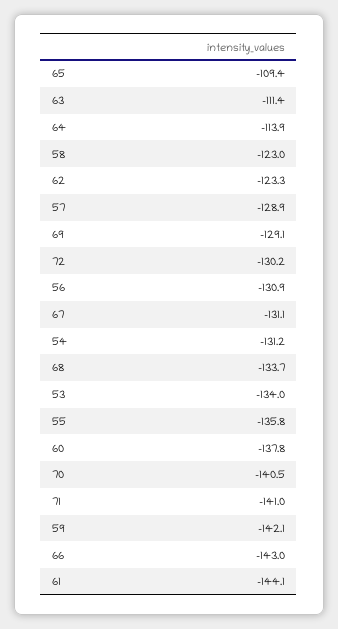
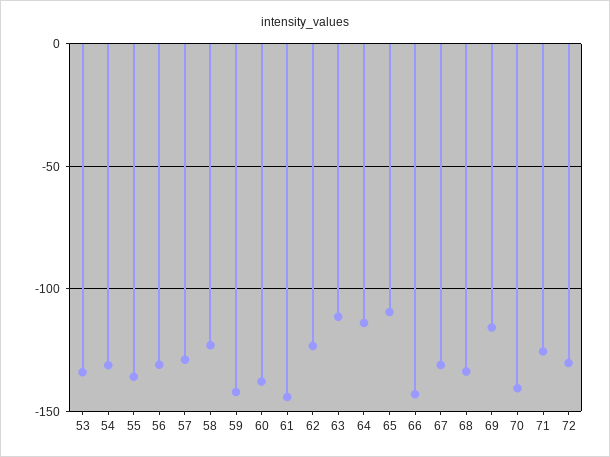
69: -129.1 -> -115
71: -141 -> -125

